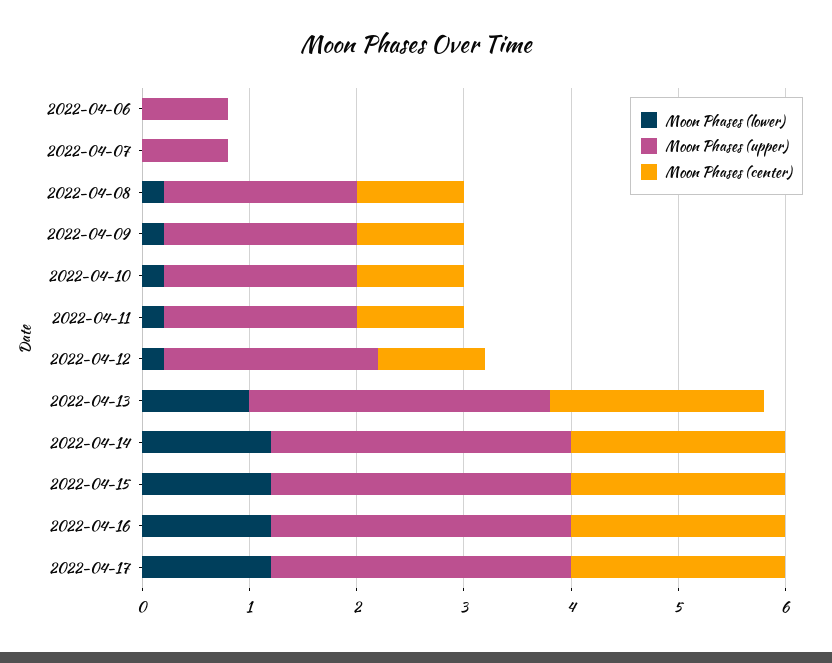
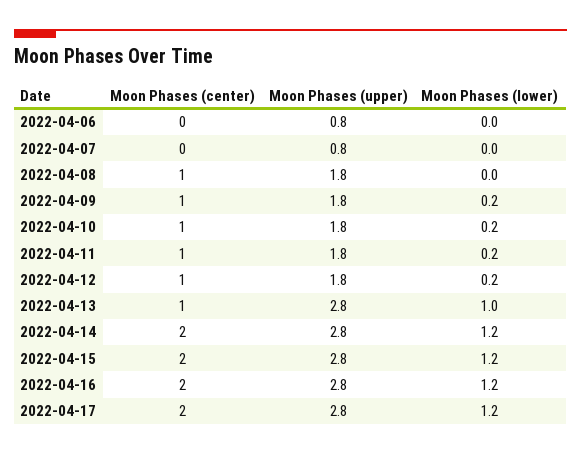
Moon Phases (lower), 2022-04-08: 0.2 -> 0
Moon Phases (upper), 2022-04-12: 2 -> 1.8
Moon Phases (center), 2022-04-13: 2 -> 1

